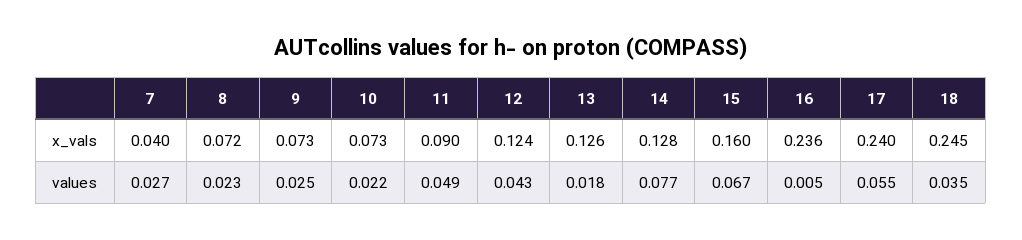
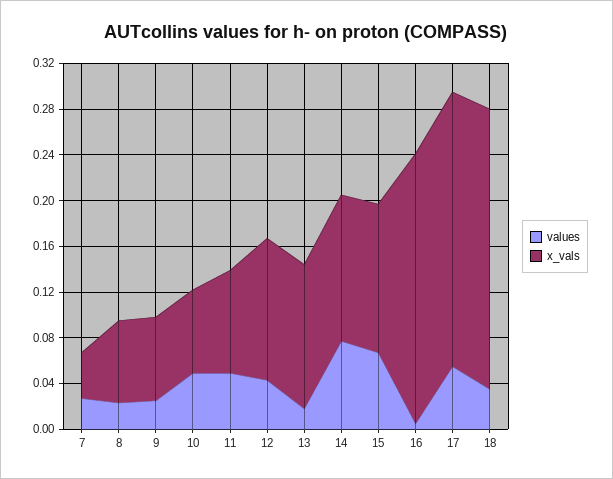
x_vals, 15: 0.16 -> 0.13
values, 10: 0.022 -> 0.05

